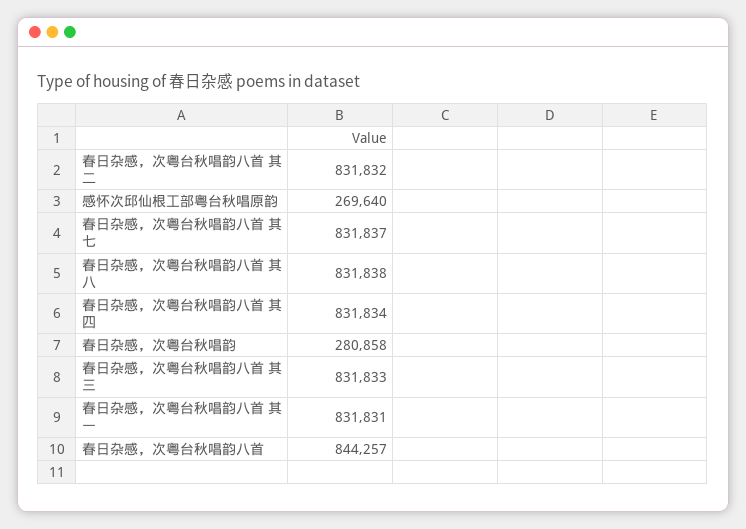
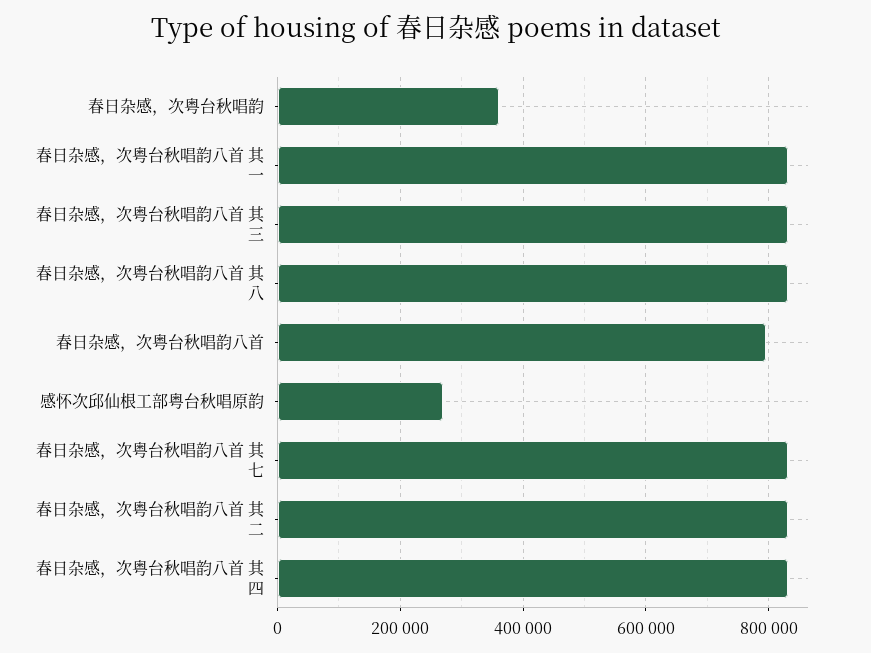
春日杂感，次粤台秋唱韵: 280858 -> 360000
春日杂感，次粤台秋唱韵八首: 844257 -> 800000

